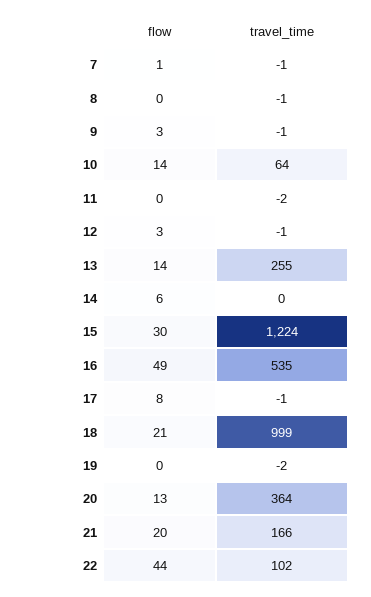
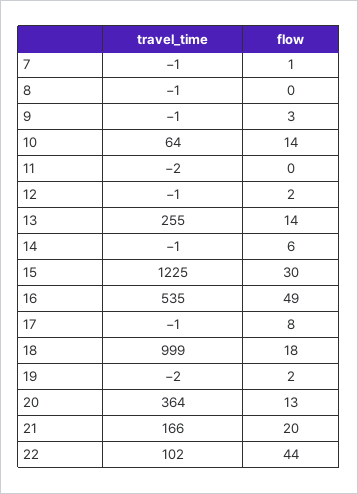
flow, 12: 3 -> 2
travel_time, 14: 0 -> -1
travel_time, 15: 1224 -> 1225
flow, 18: 21 -> 18
flow, 19: 0 -> 2

